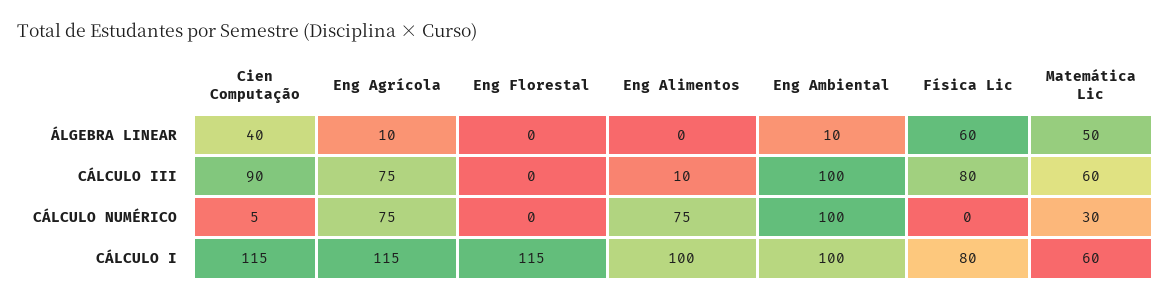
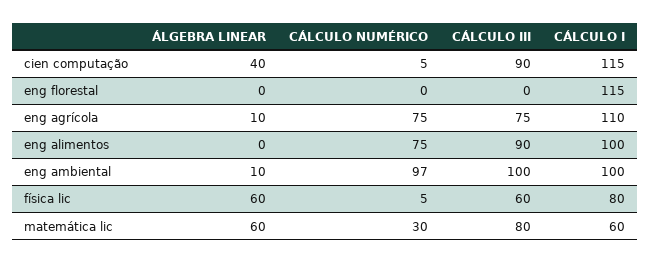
Matemática Lic, ÁLGEBRA LINEAR: 50 -> 60
Eng Alimentos, CÁLCULO III: 10 -> 90
Física Lic, CÁLCULO III: 80 -> 60
Matemática Lic, CÁLCULO III: 60 -> 80
Eng Ambiental, CÁLCULO NUMÉRICO: 100 -> 97
Física Lic, CÁLCULO NUMÉRICO: 0 -> 5
Eng Agrícola, CÁLCULO I: 115 -> 110

